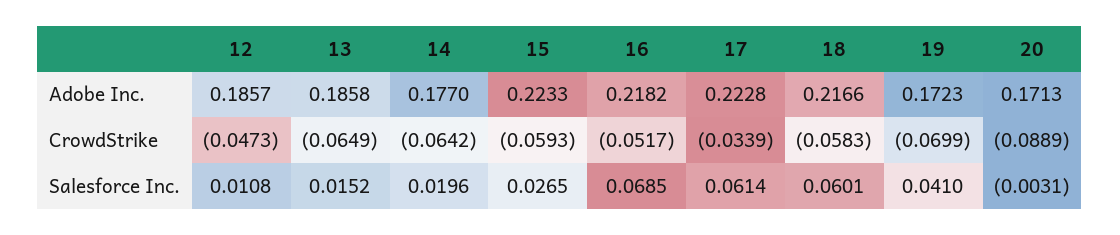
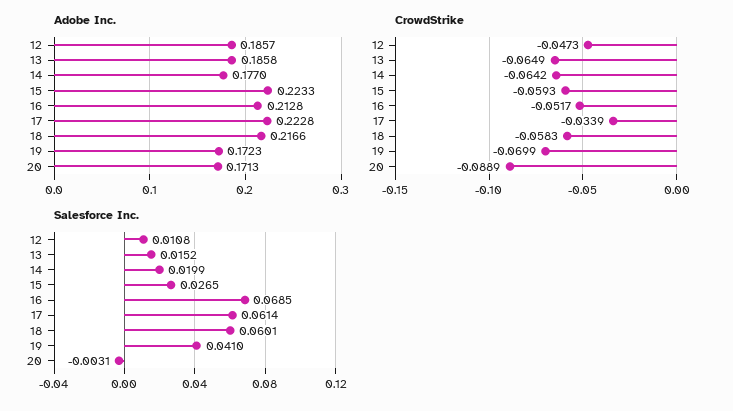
Adobe Inc., 16: 0.2182 -> 0.2128
Salesforce Inc., 14: 0.0196 -> 0.0199

